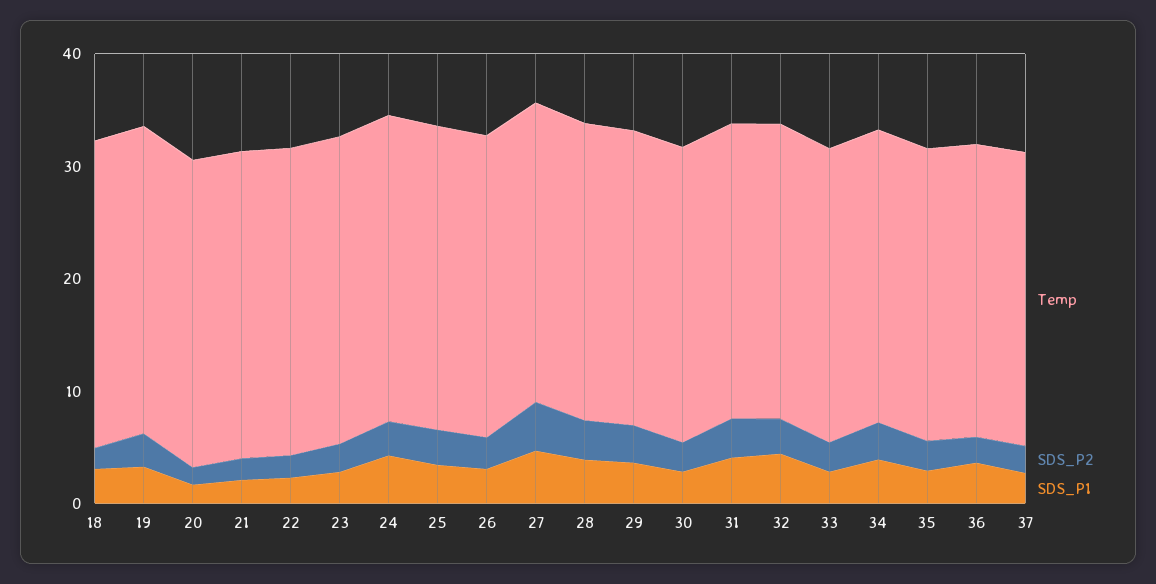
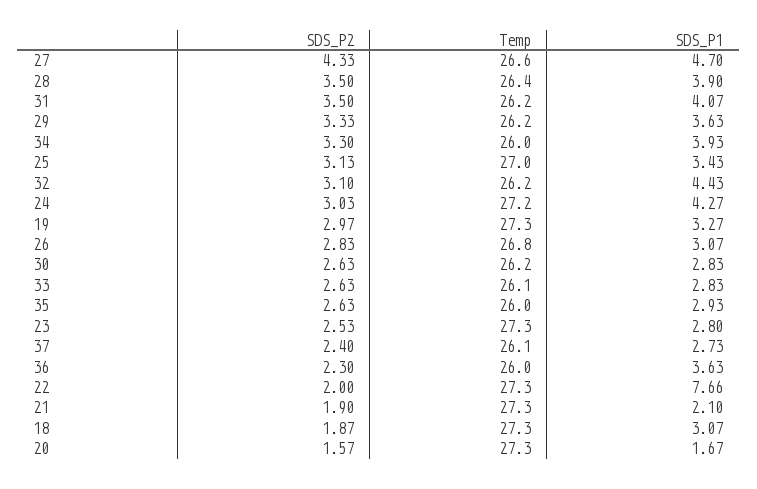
SDS_P1, 22: 2 -> 7.66

